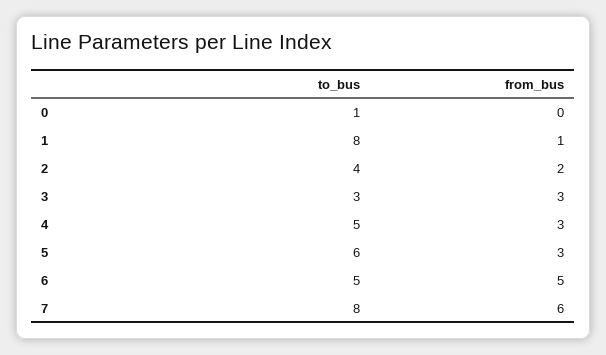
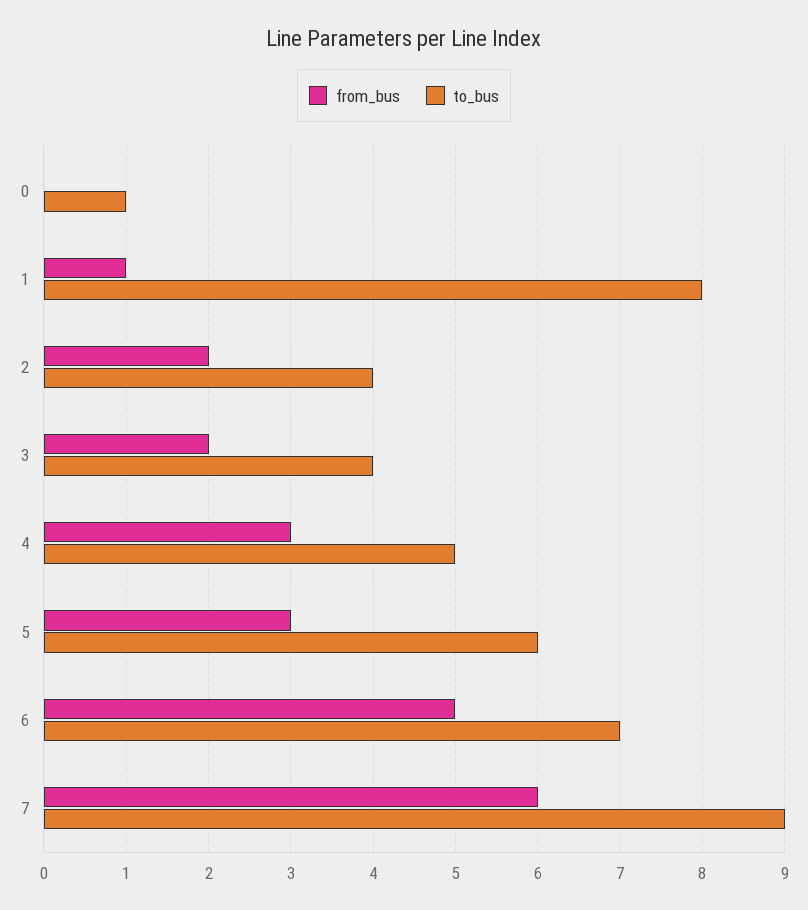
to_bus, 3: 3 -> 4
from_bus, 3: 3 -> 2
to_bus, 6: 5 -> 7
to_bus, 7: 8 -> 9

